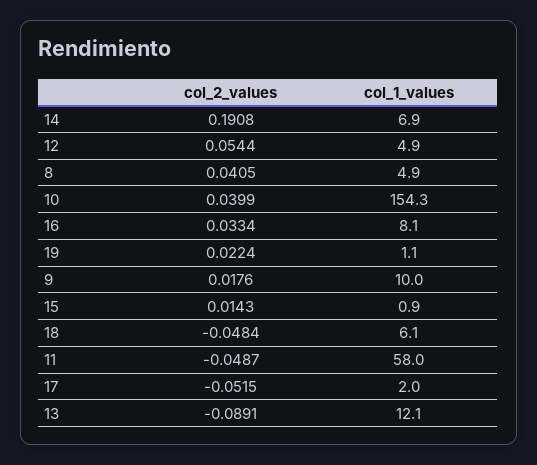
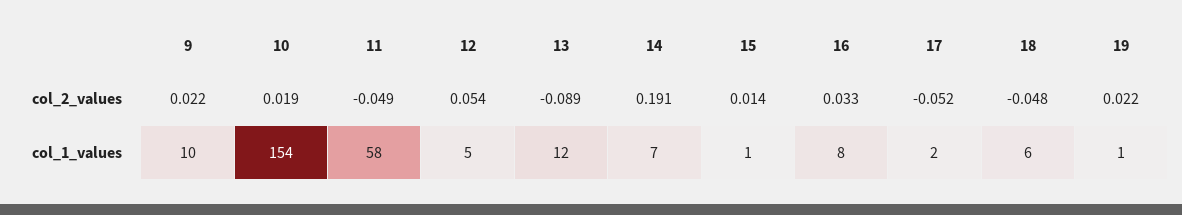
col_2_values, 8: 0.0405 -> none
col_1_values, 8: 4.9 -> none
col_2_values, 10: 0.0399 -> 0.019
col_2_values, 9: 0.0176 -> 0.022

